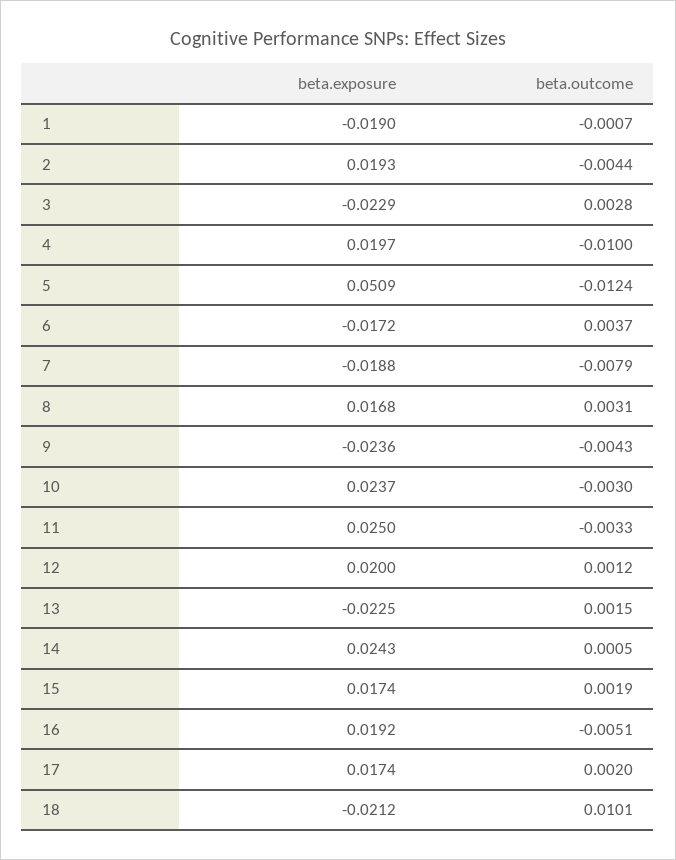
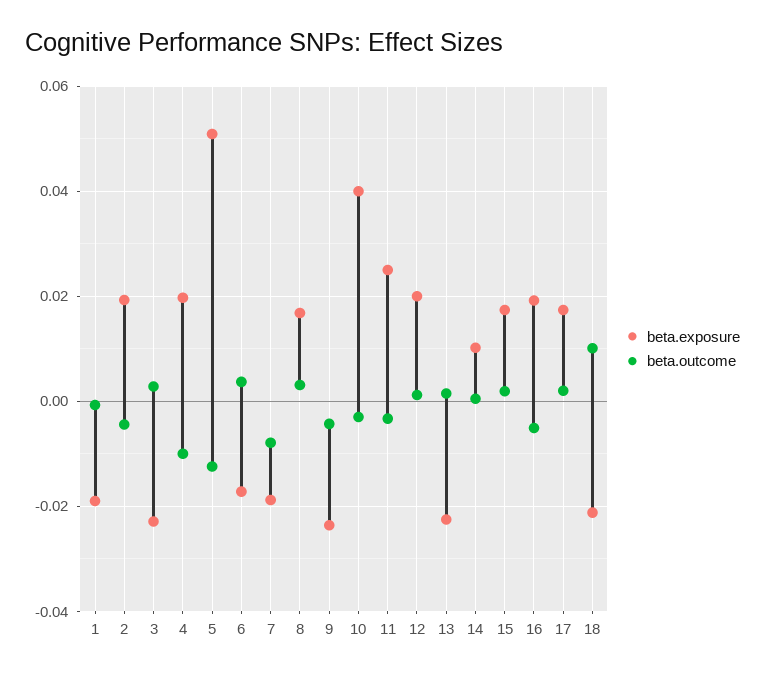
beta.exposure, 10: 0.0237 -> 0.04
beta.exposure, 14: 0.0243 -> 0.01

